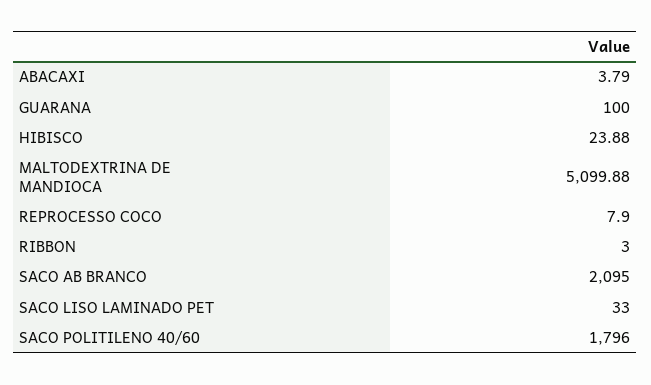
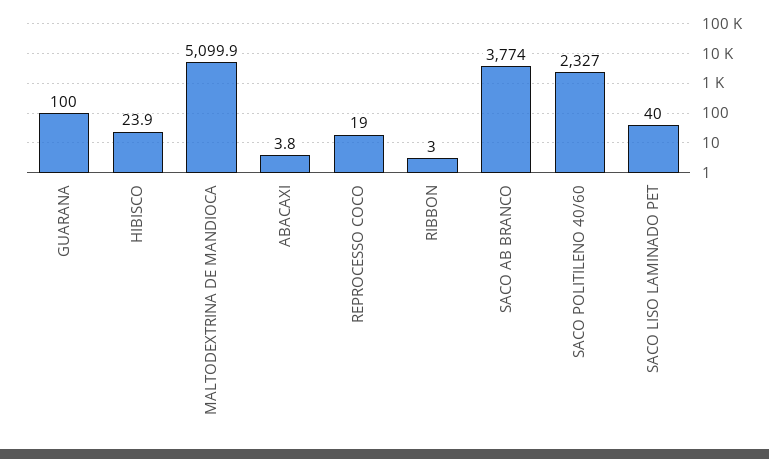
REPROCESSO COCO: 7.9 -> 19
SACO AB BRANCO: 2095 -> 3774
SACO LISO LAMINADO PET: 33 -> 40
SACO POLITILENO 40/60: 1796 -> 2327

